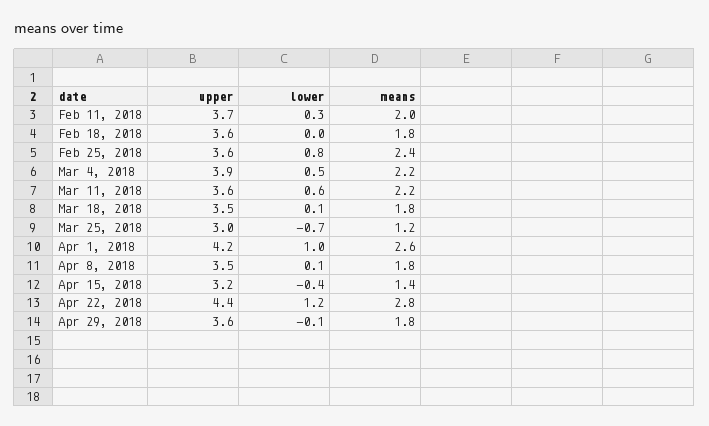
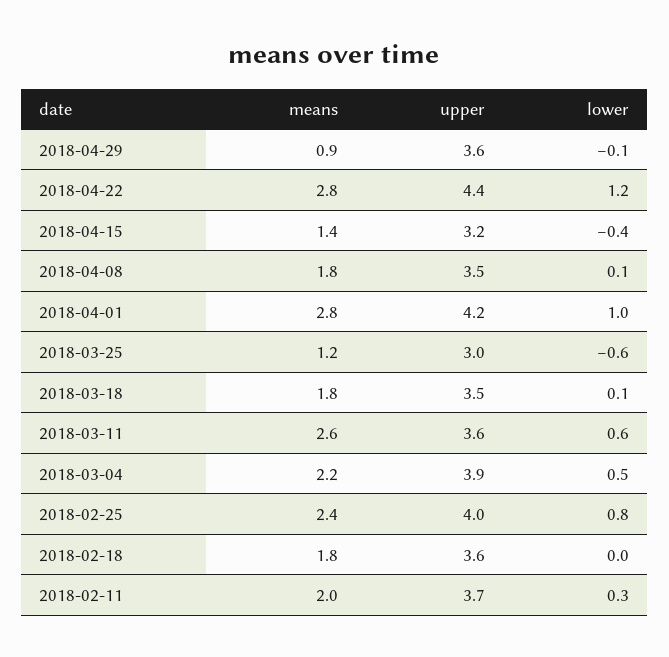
upper, Feb 25, 2018: 3.6 -> 4
means, Mar 11, 2018: 2.2 -> 2.6
lower, Mar 25, 2018: -0.7 -> -0.6
means, Apr 1, 2018: 2.6 -> 2.8
means, Apr 29, 2018: 1.8 -> 0.9

